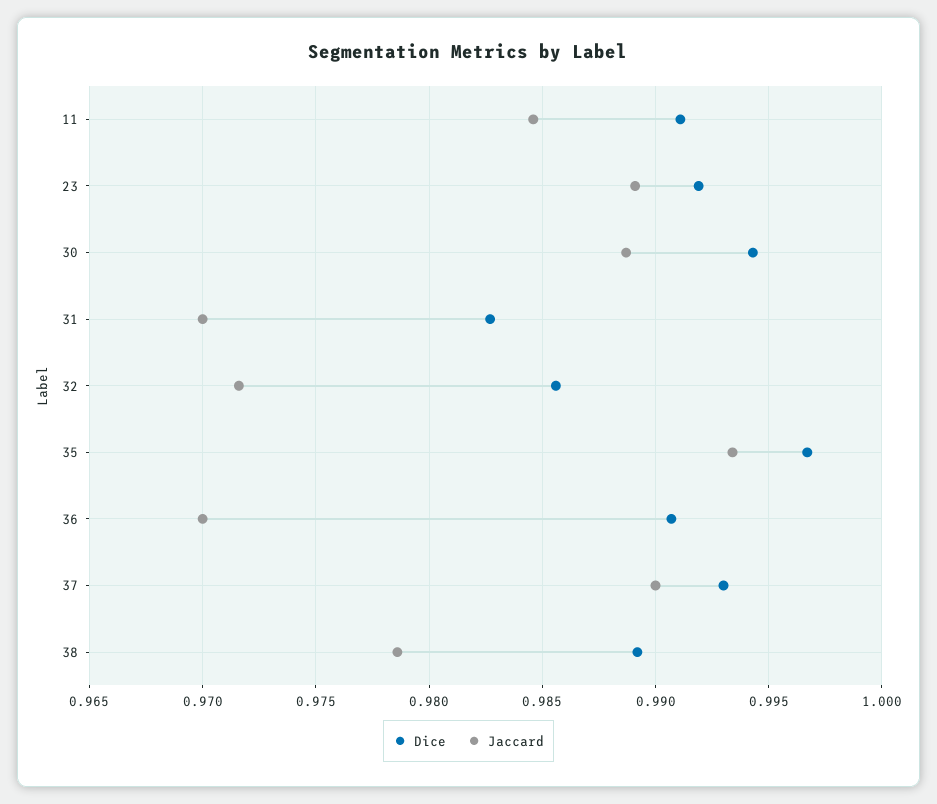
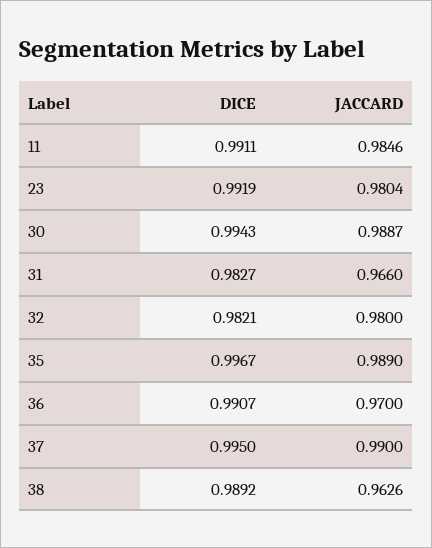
Jaccard, 23: 0.989 -> 0.9804
Jaccard, 31: 0.97 -> 0.966
Dice, 32: 0.9855 -> 0.9821
Jaccard, 32: 0.9715 -> 0.98
Jaccard, 35: 0.9935 -> 0.989
Dice, 37: 0.993 -> 0.995
Jaccard, 38: 0.9785 -> 0.9626

